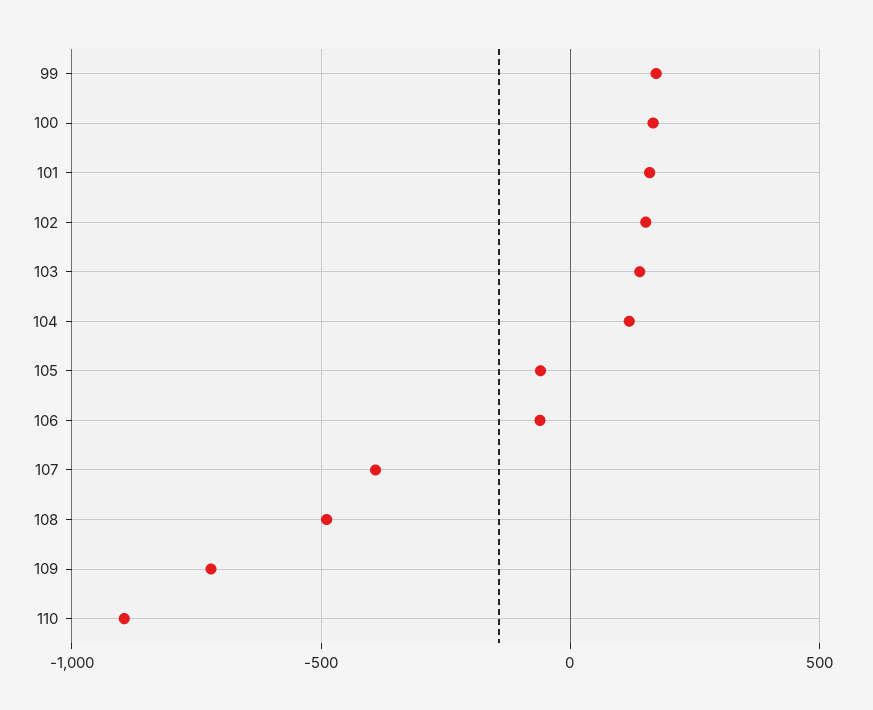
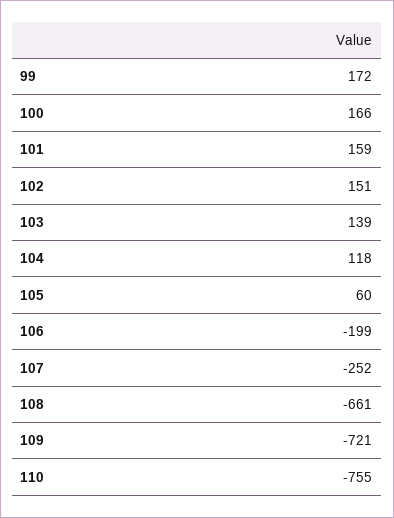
105: -50 -> 60
106: -50 -> -199
107: -400 -> -252
108: -500 -> -661
110: -900 -> -755

